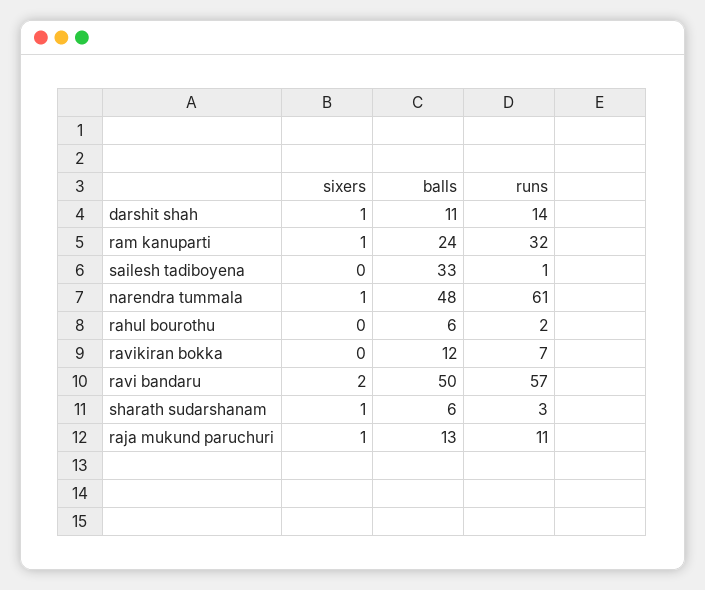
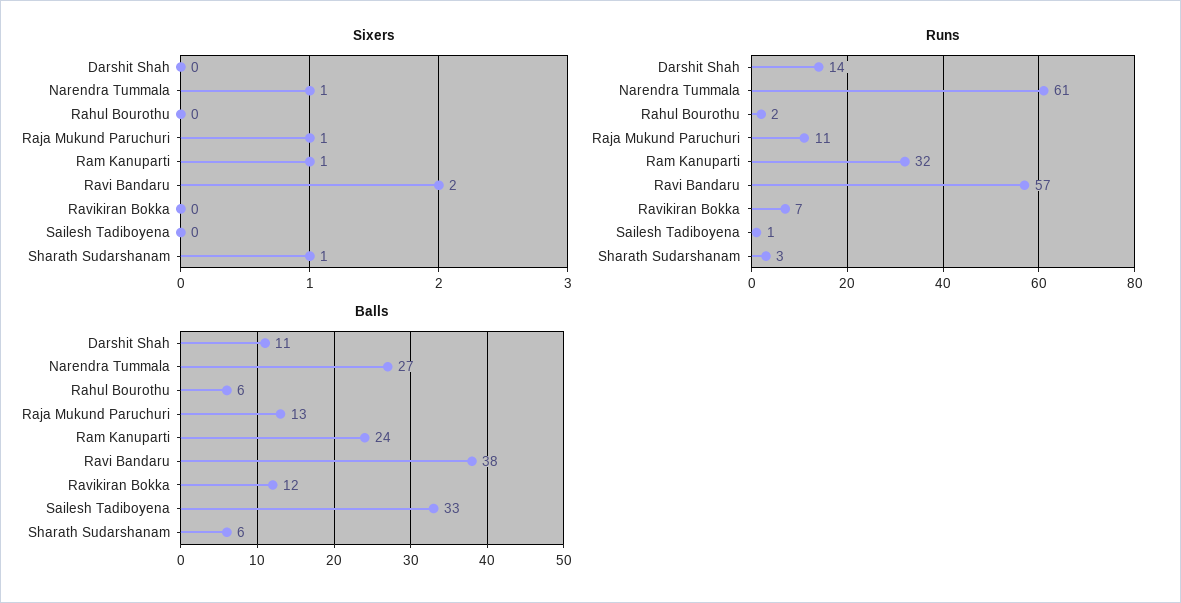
sixers, darshit shah: 1 -> 0
balls, narendra tummala: 48 -> 27
balls, ravi bandaru: 50 -> 38

